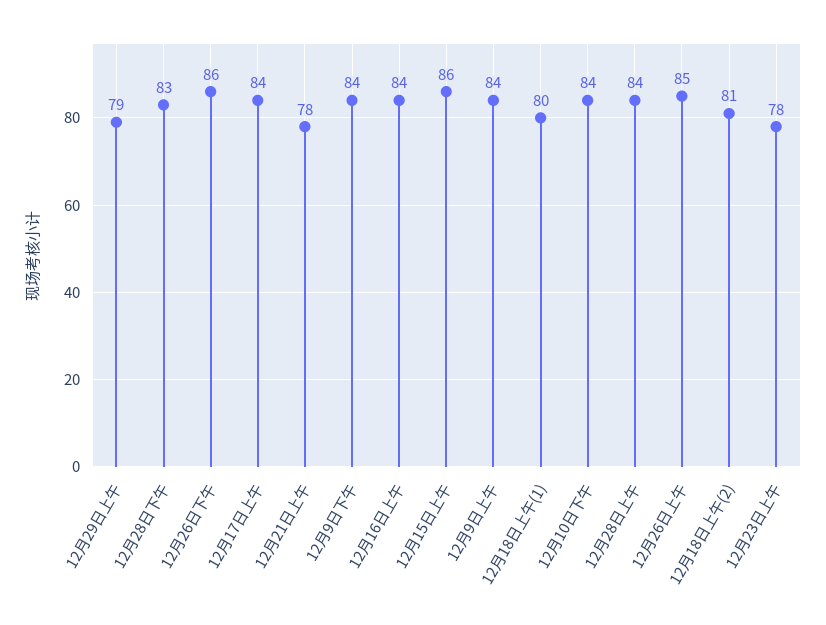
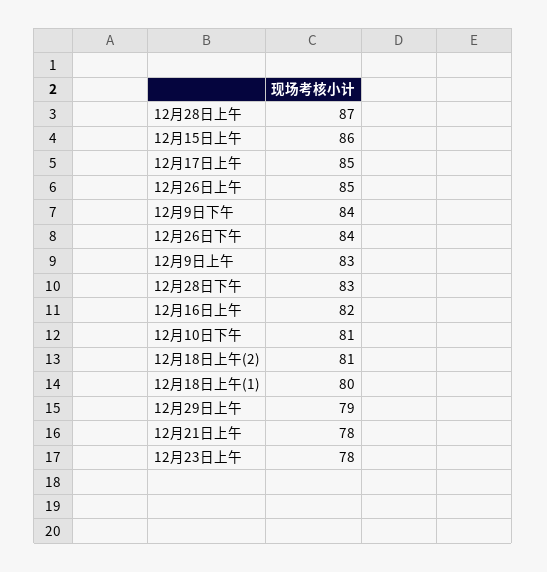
12月26日下午: 86 -> 84
12月17日上午: 84 -> 85
12月16日上午: 84 -> 82
12月9日上午: 84 -> 83
12月10日下午: 84 -> 81
12月28日上午: 84 -> 87

